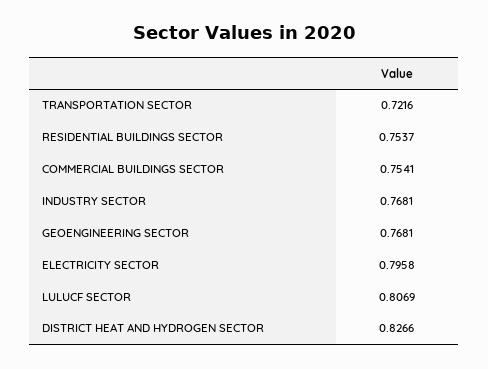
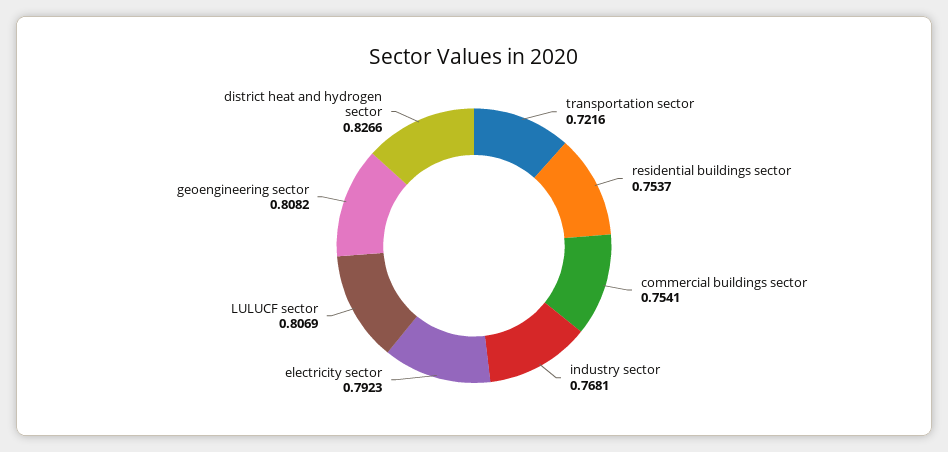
GEOENGINEERING SECTOR: 0.7681 -> 0.8082
ELECTRICITY SECTOR: 0.7958 -> 0.7923

